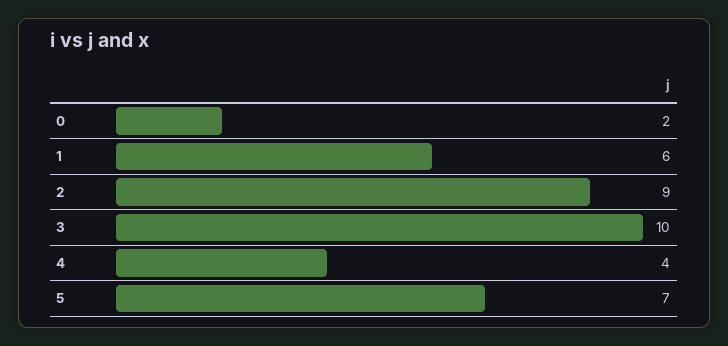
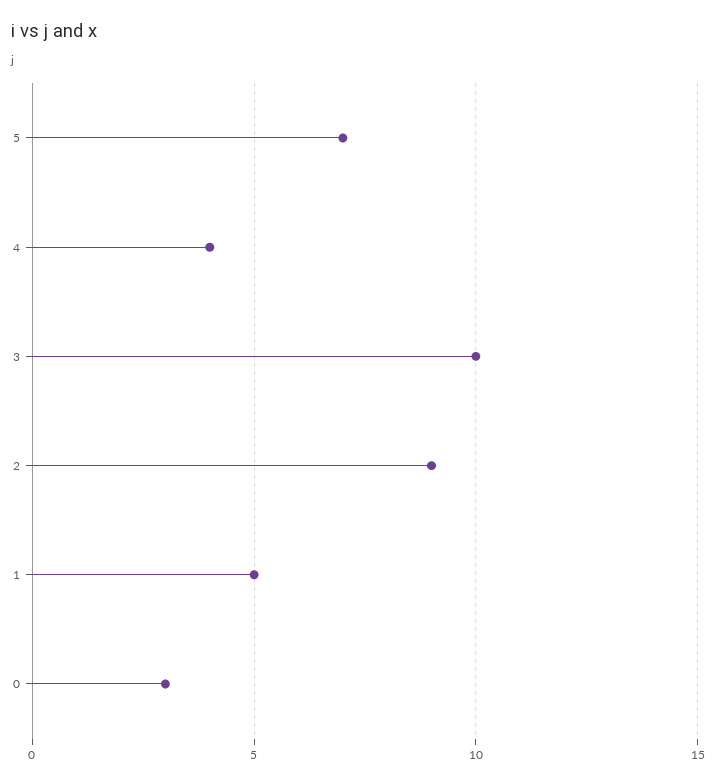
0: 2 -> 3
1: 6 -> 5

